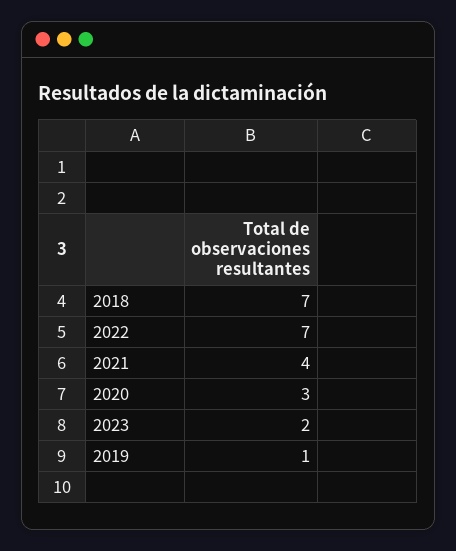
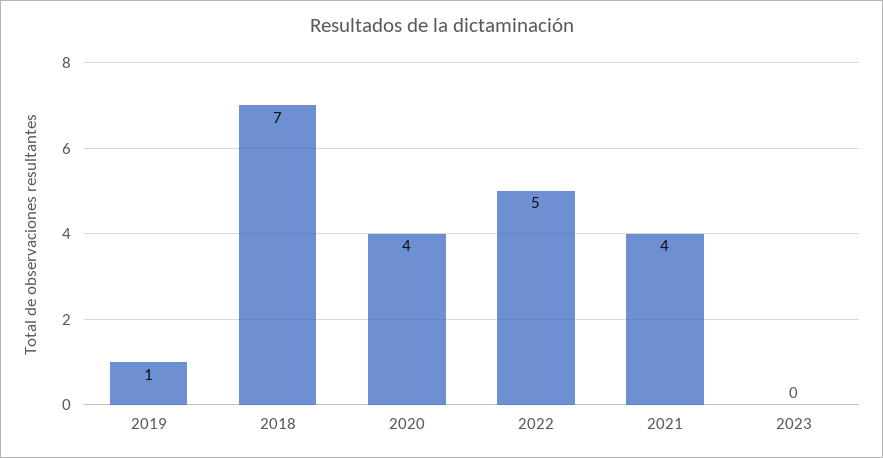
2022: 7 -> 5
2020: 3 -> 4
2023: 2 -> 0

